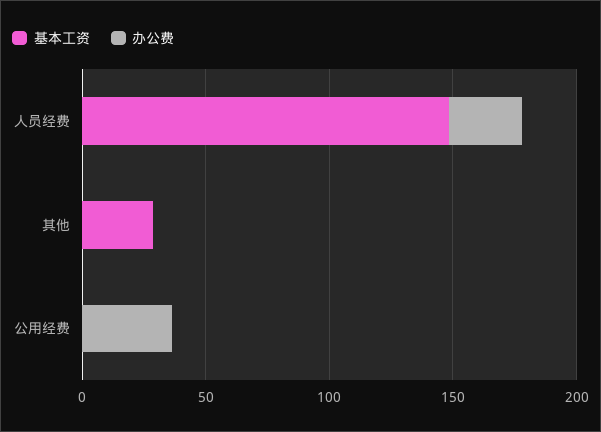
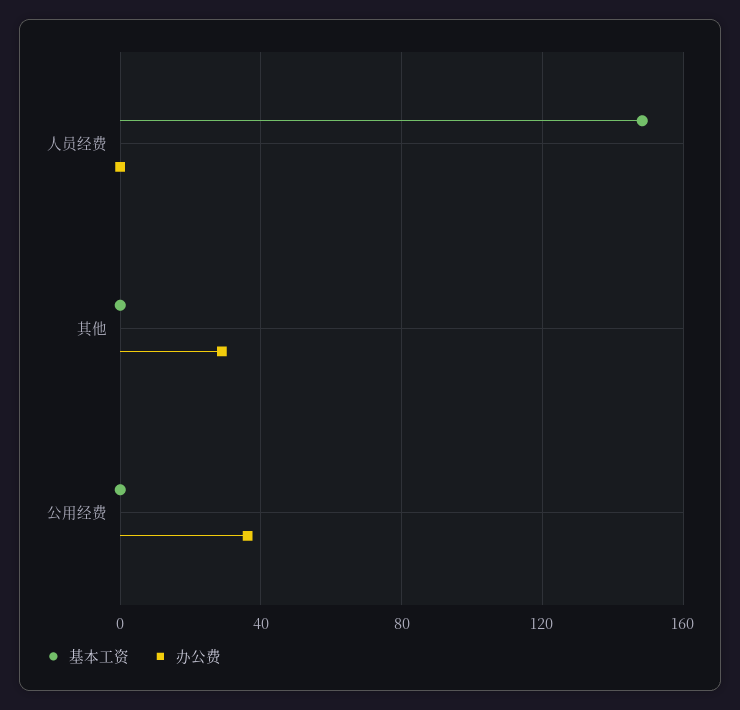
办公费, 人员经费: 30 -> 0
基本工资, 其他: 30 -> 0
办公费, 其他: 0 -> 30

